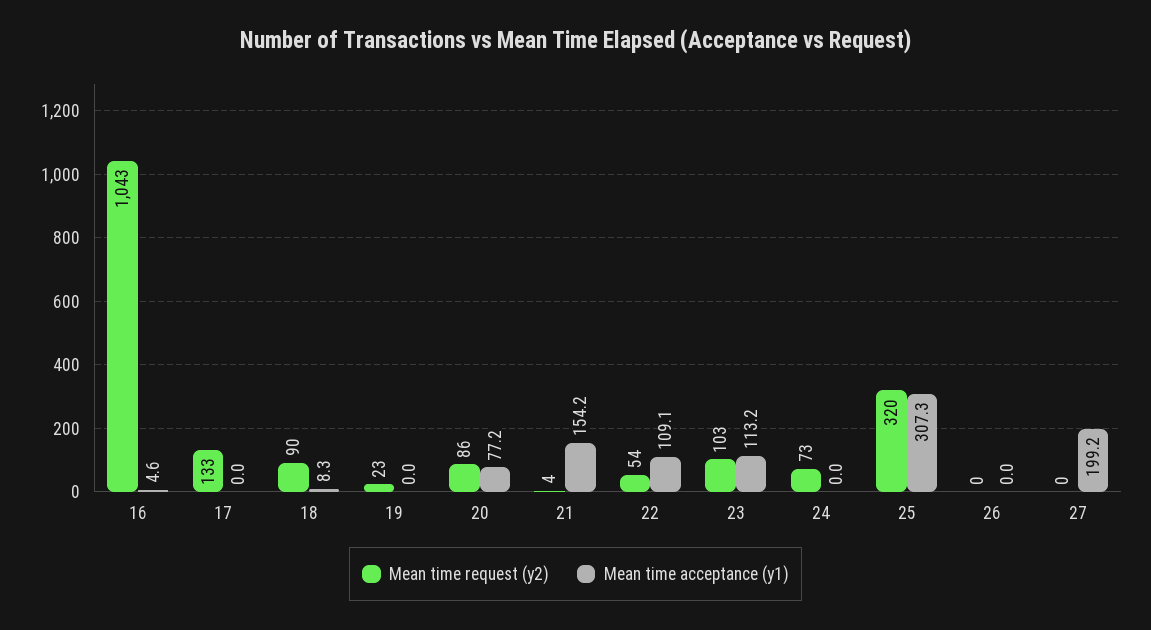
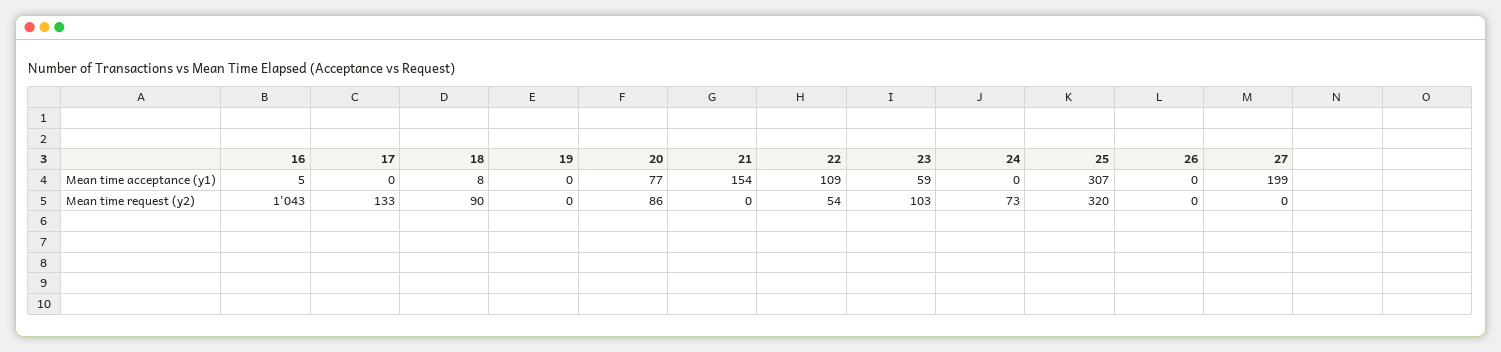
Mean time request (y2), 19: 23 -> 0
Mean time request (y2), 21: 4 -> 0
Mean time acceptance (y1), 23: 113.2 -> 59

